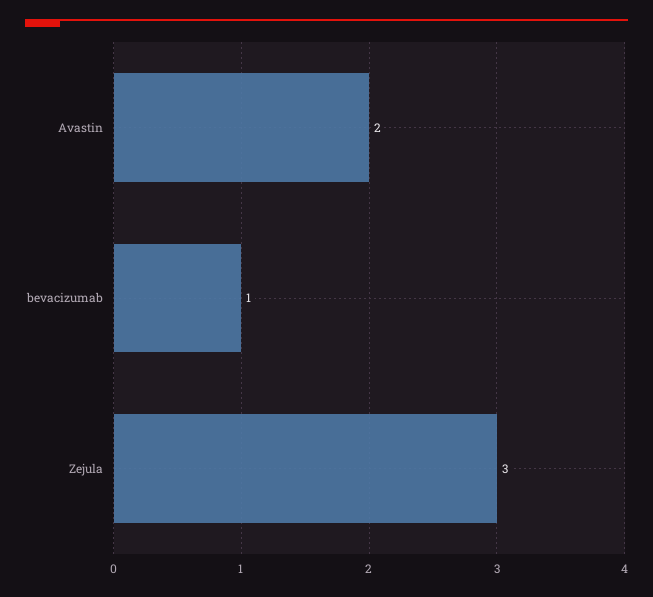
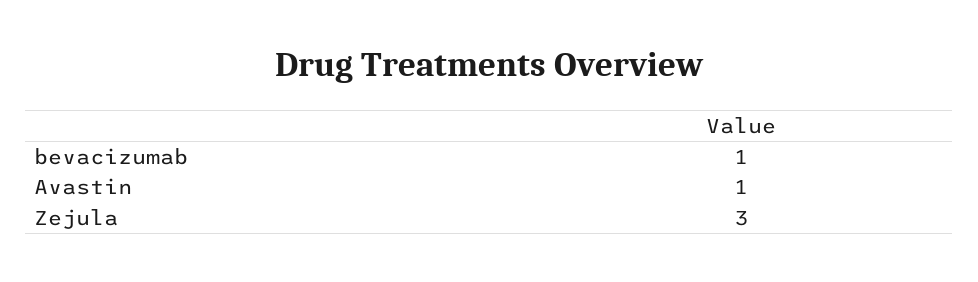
Avastin: 2 -> 1

